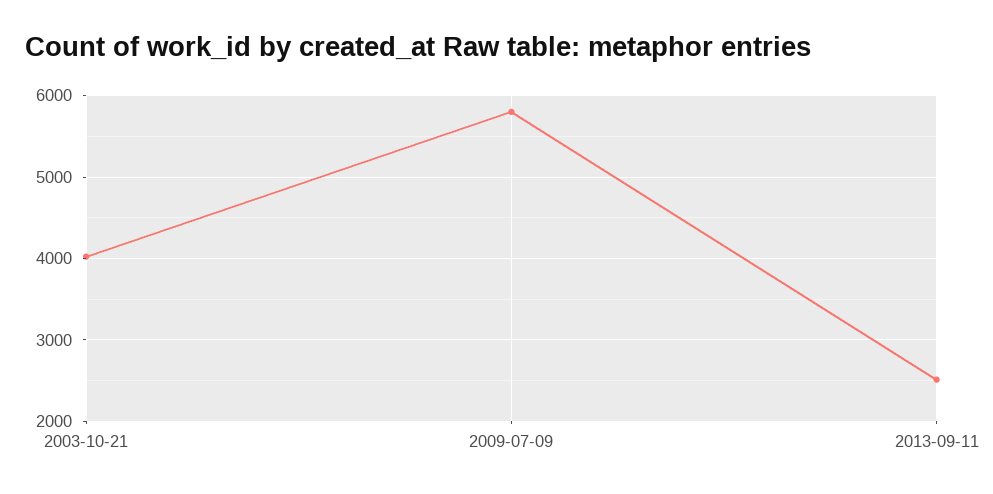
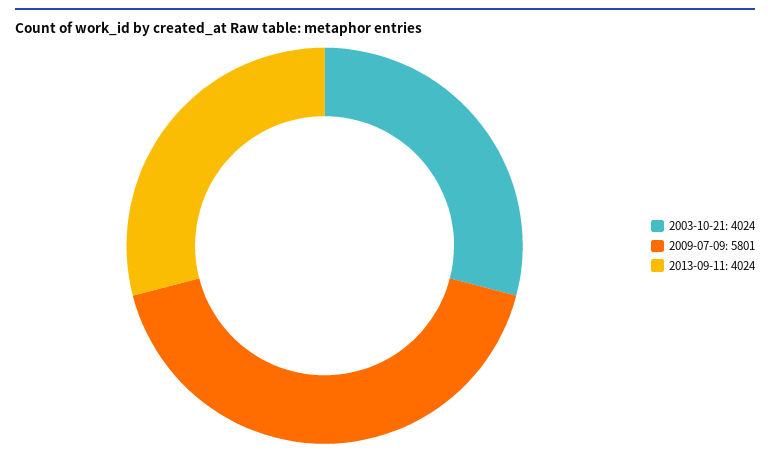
2013-09-11: 2500 -> 4024

